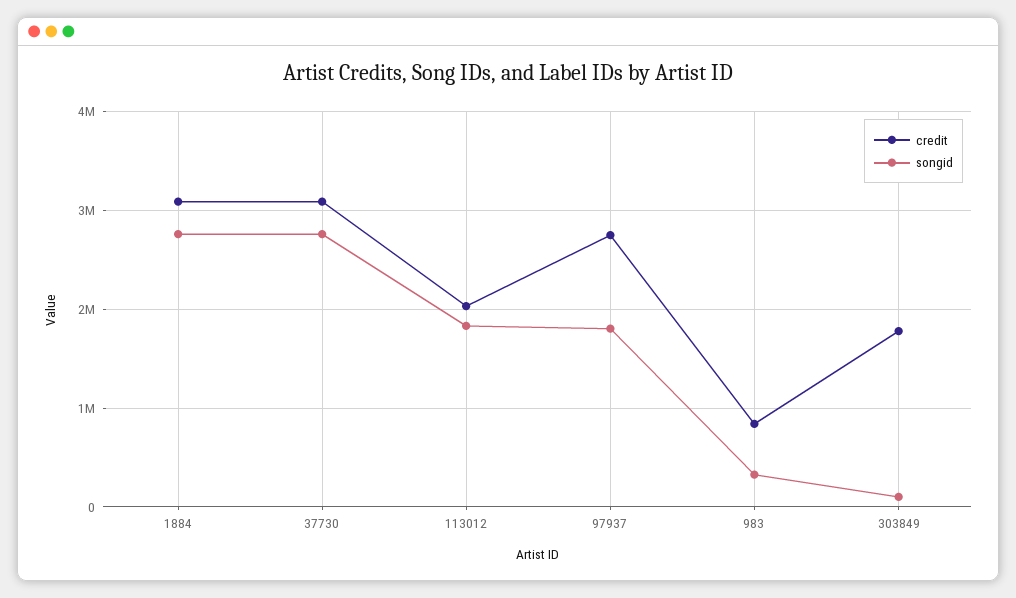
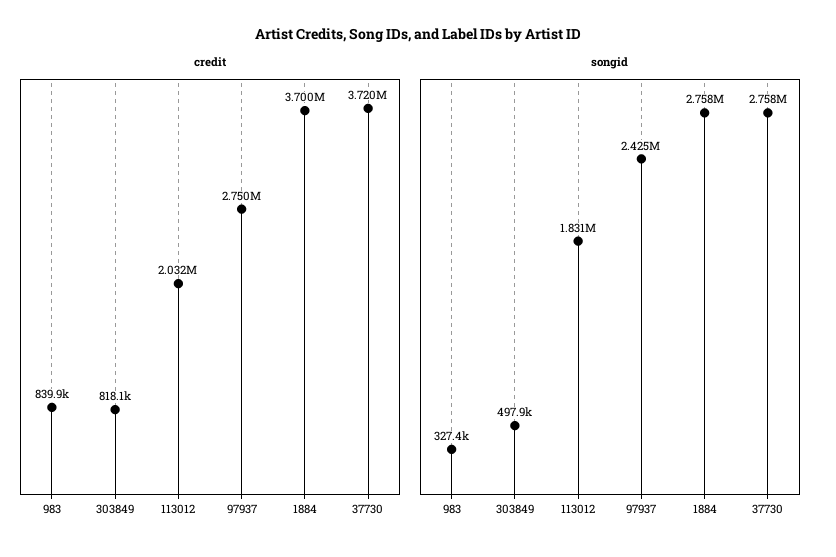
credit, 1884: 3100000 -> 3700000
credit, 37730: 3100000 -> 3720000
songid, 97937: 1800000 -> 2425000
credit, 303849: 1800000 -> 818100
songid, 303849: 100000 -> 497900

